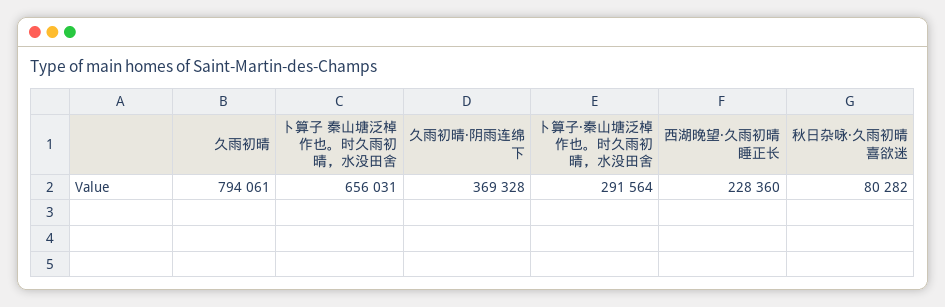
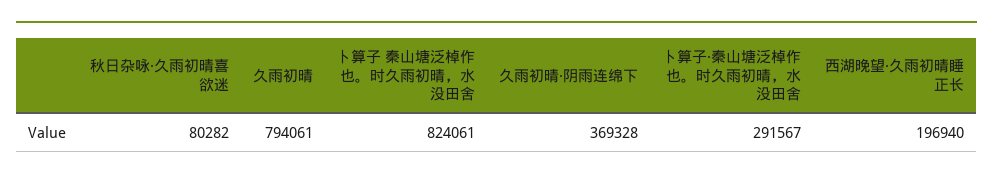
卜算子 秦山塘泛棹作也。时久雨初晴，水没田舍: 656031 -> 824061
卜算子·秦山塘泛棹作也。时久雨初晴，水没田舍: 291564 -> 291567
西湖晚望·久雨初晴睡正长: 228360 -> 196940

